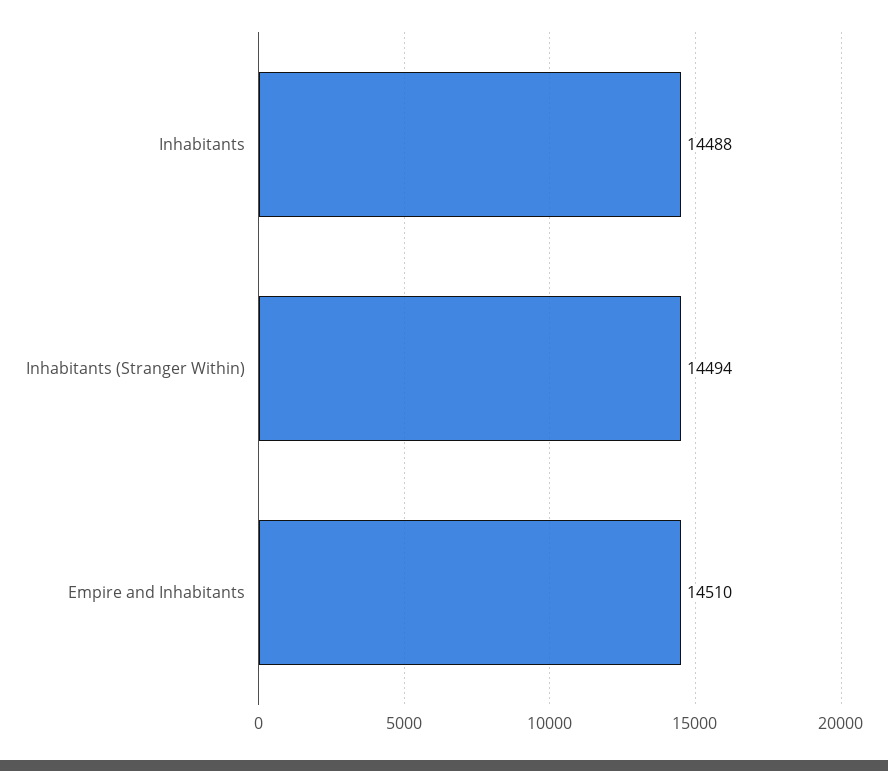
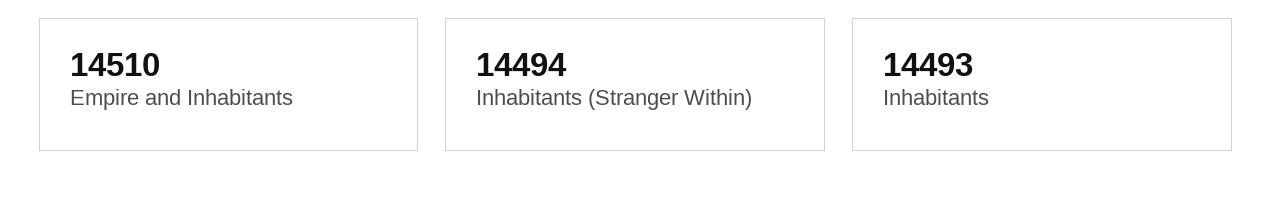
Inhabitants: 14488 -> 14493

